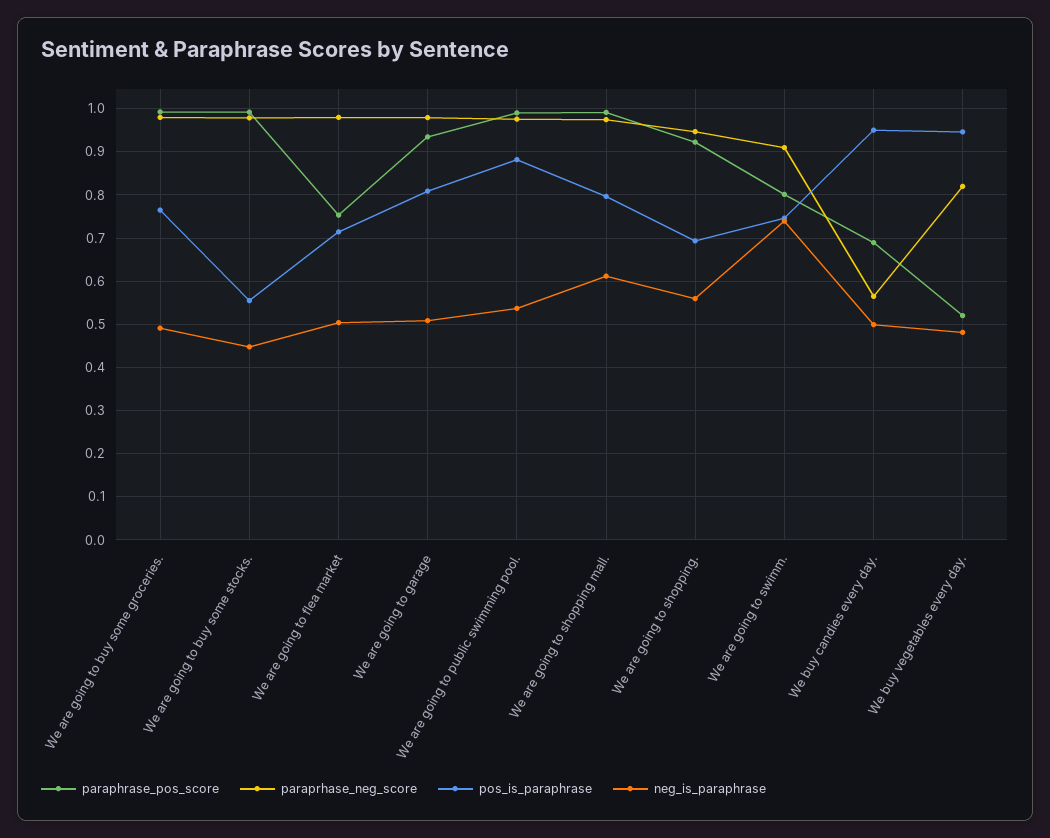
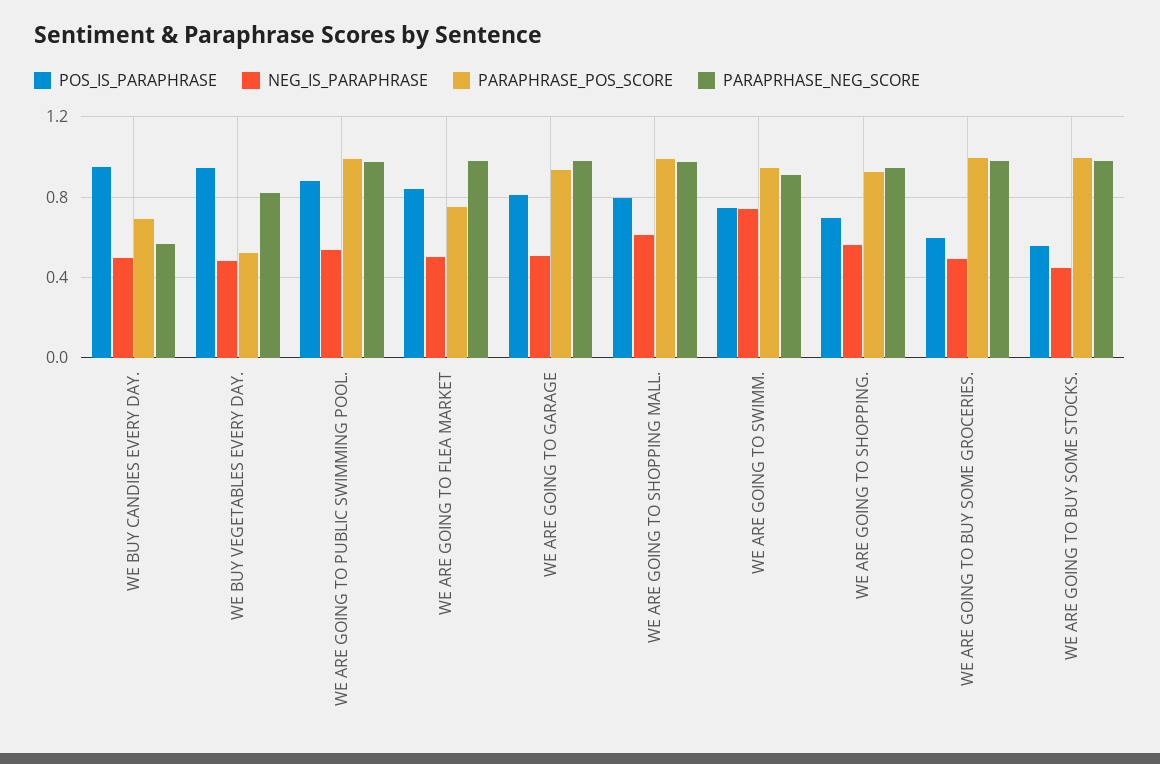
pos_is_paraphrase, We are going to buy some groceries.: 0.76 -> 0.6
pos_is_paraphrase, We are going to flea market: 0.72 -> 0.85
paraphrase_pos_score, We are going to swimm.: 0.8 -> 0.95

